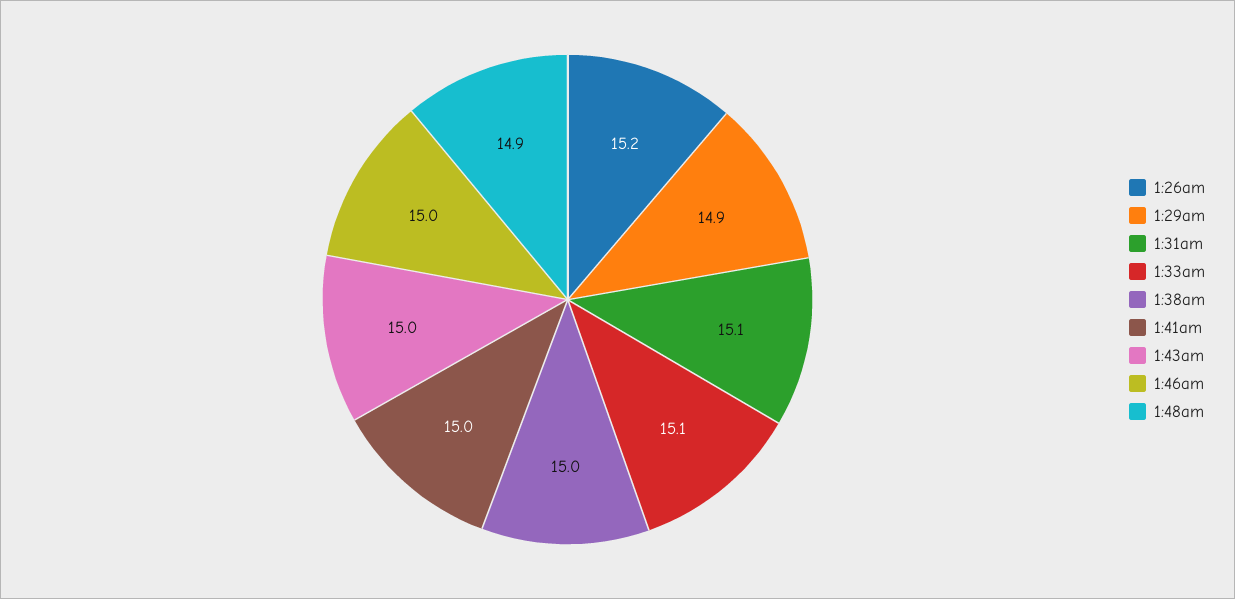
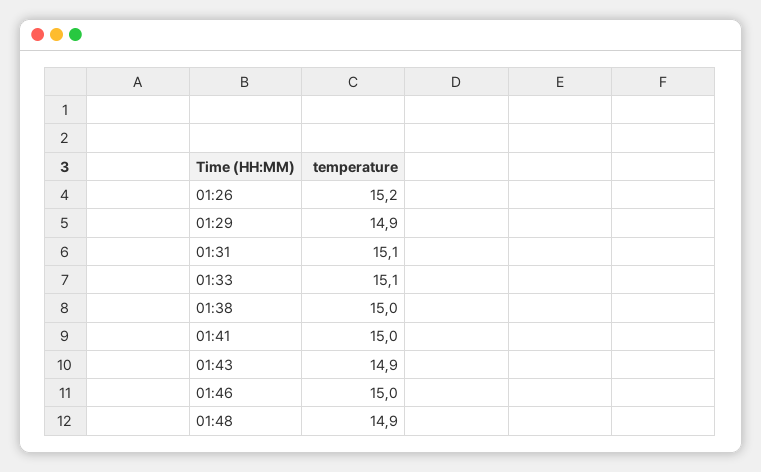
1:43am: 15 -> 14.9

